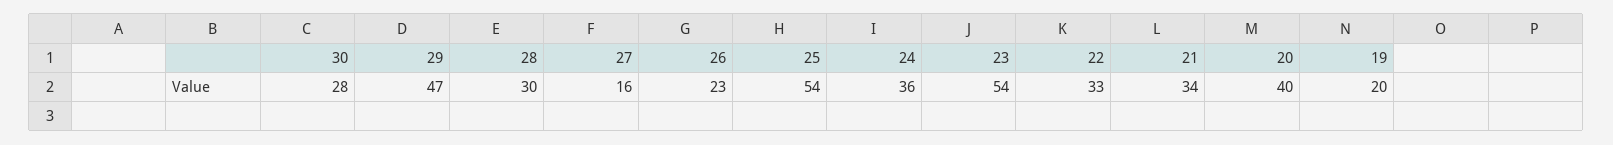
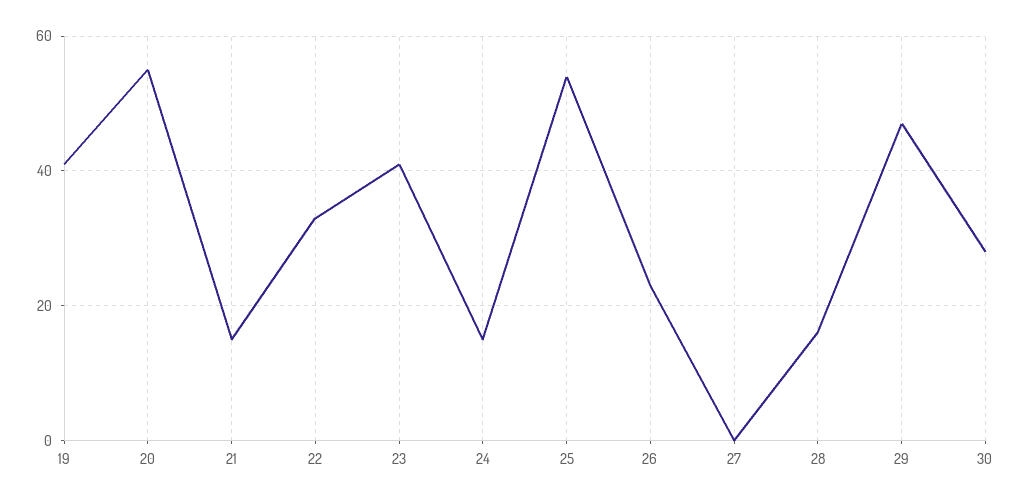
28: 30 -> 15
27: 16 -> 0
24: 36 -> 15
23: 54 -> 40
21: 34 -> 15
20: 40 -> 55
19: 20 -> 40

